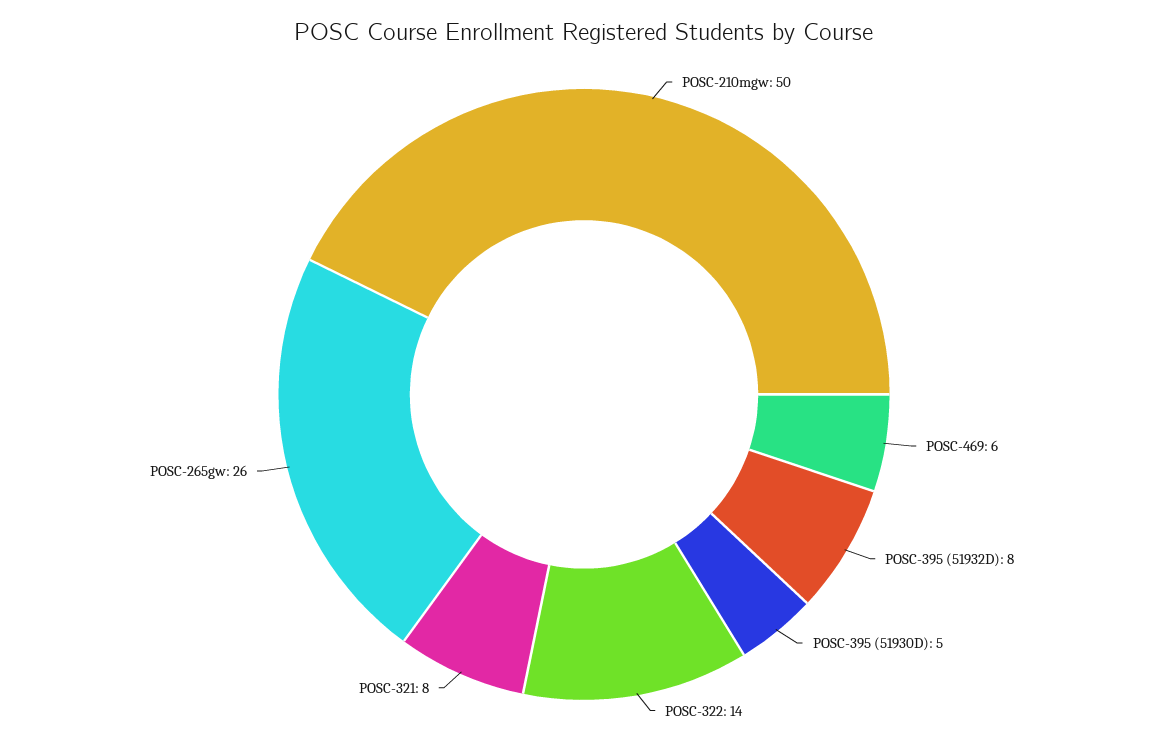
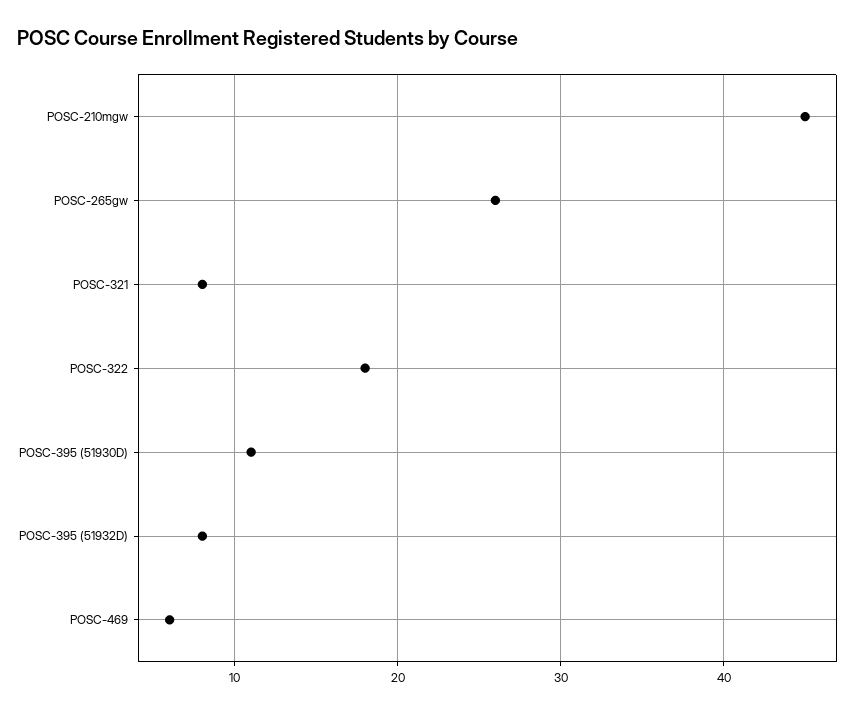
POSC-210mgw: 50 -> 45
POSC-395 (51930D): 5 -> 11
POSC-322: 14 -> 18

